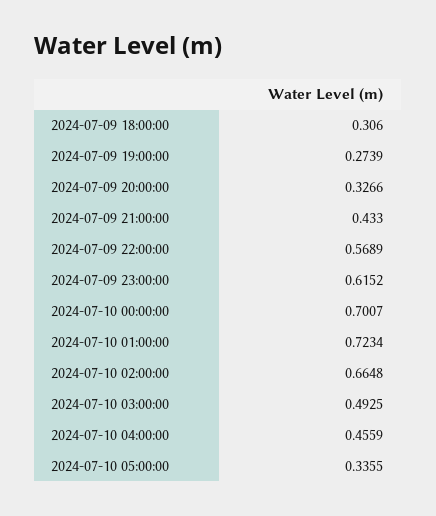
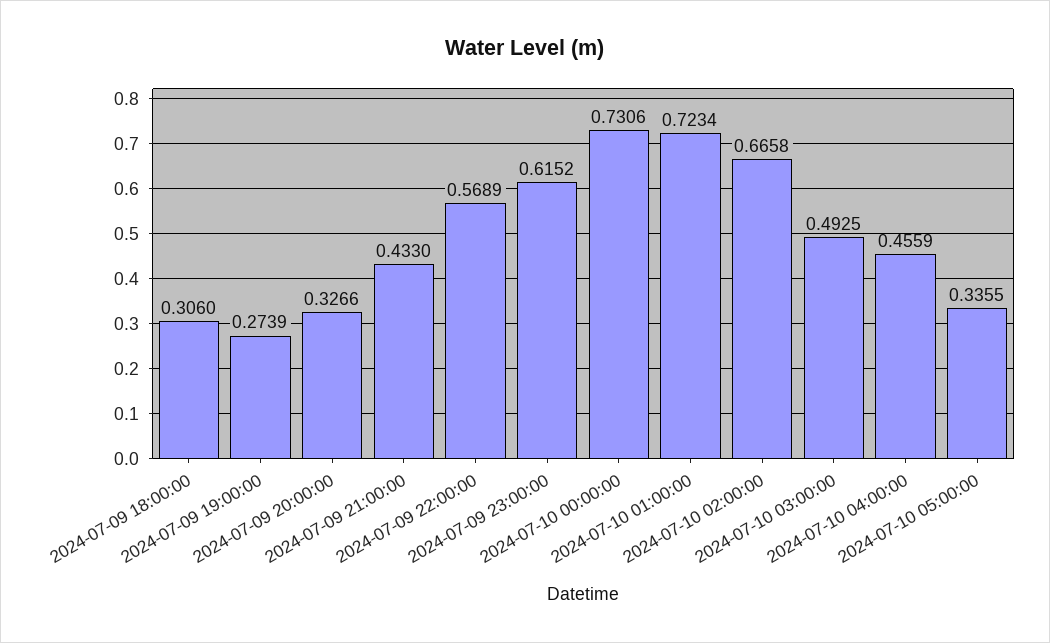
2024-07-10 00:00:00: 0.7007 -> 0.7306
2024-07-10 02:00:00: 0.6648 -> 0.6658

